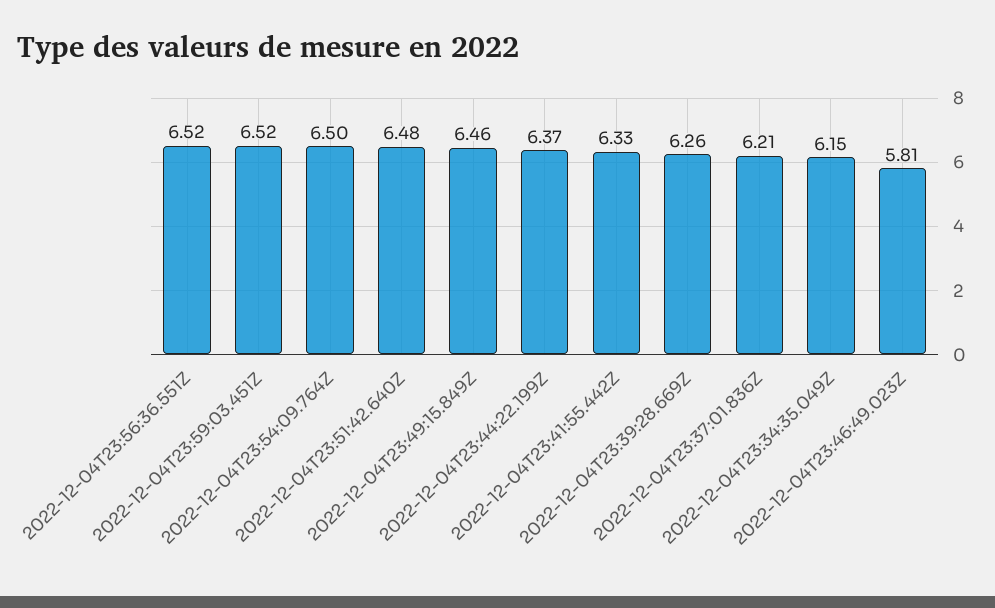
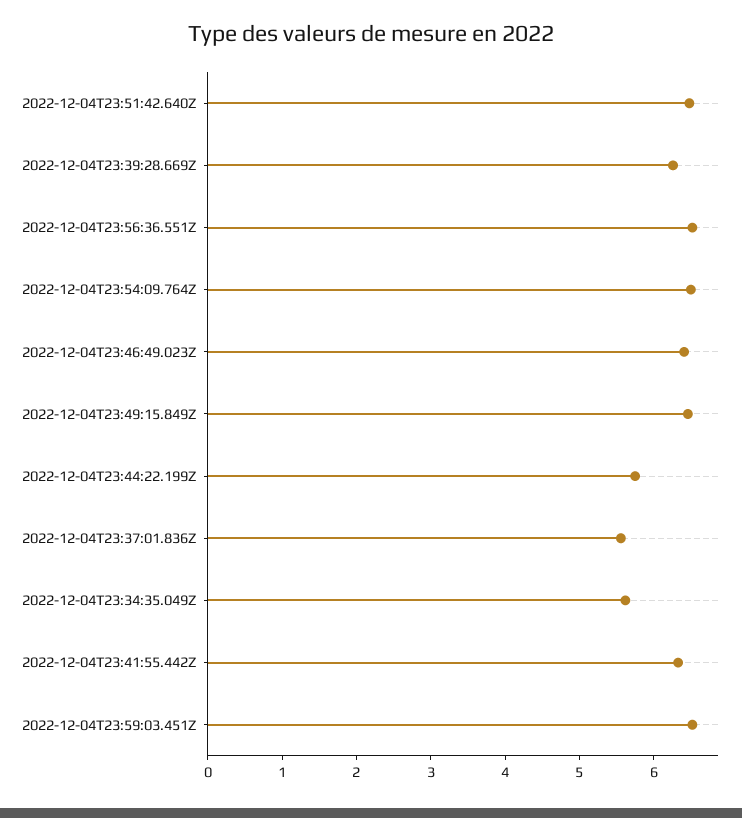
2022-12-04T23:44:22.199Z: 6.37 -> 5.8
2022-12-04T23:37:01.836Z: 6.21 -> 5.6
2022-12-04T23:34:35.049Z: 6.15 -> 5.6
2022-12-04T23:46:49.023Z: 5.81 -> 6.4

